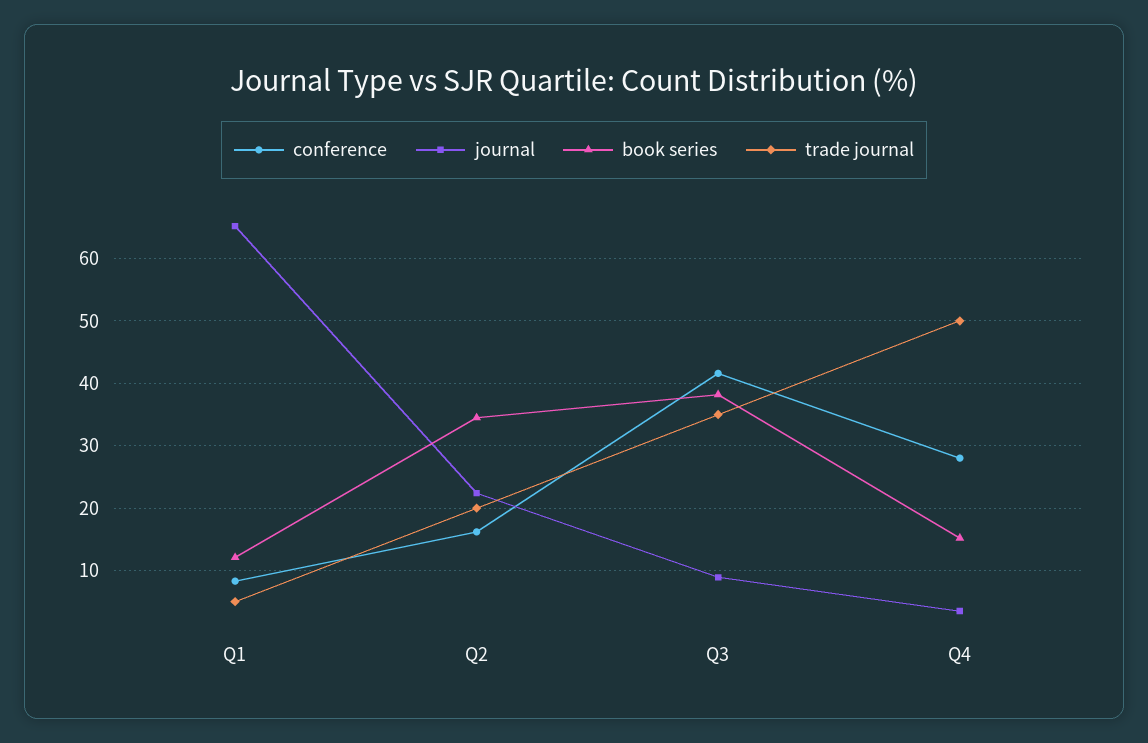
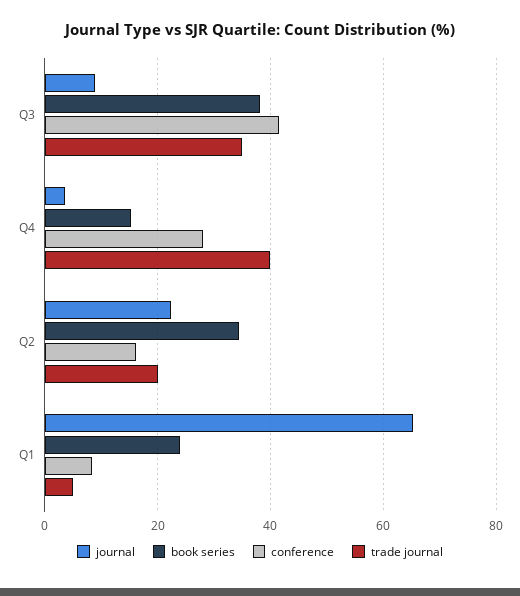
book series, Q1: 12 -> 24
trade journal, Q4: 50 -> 40

